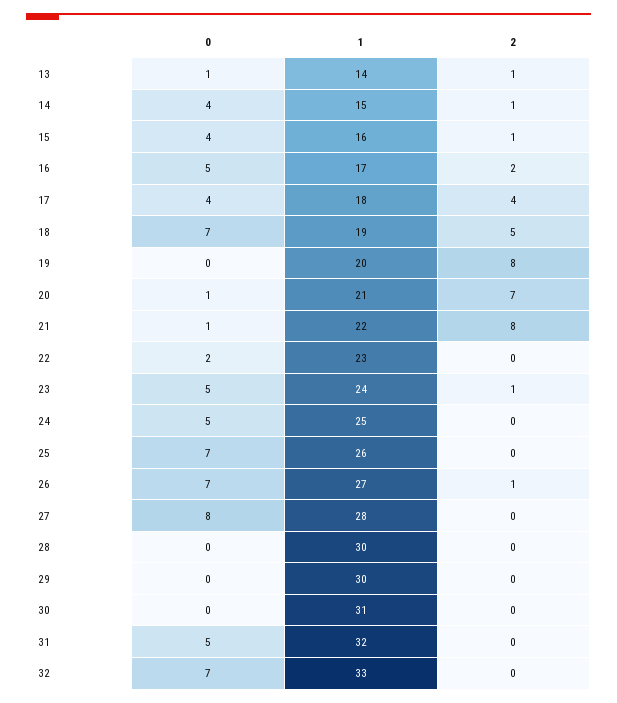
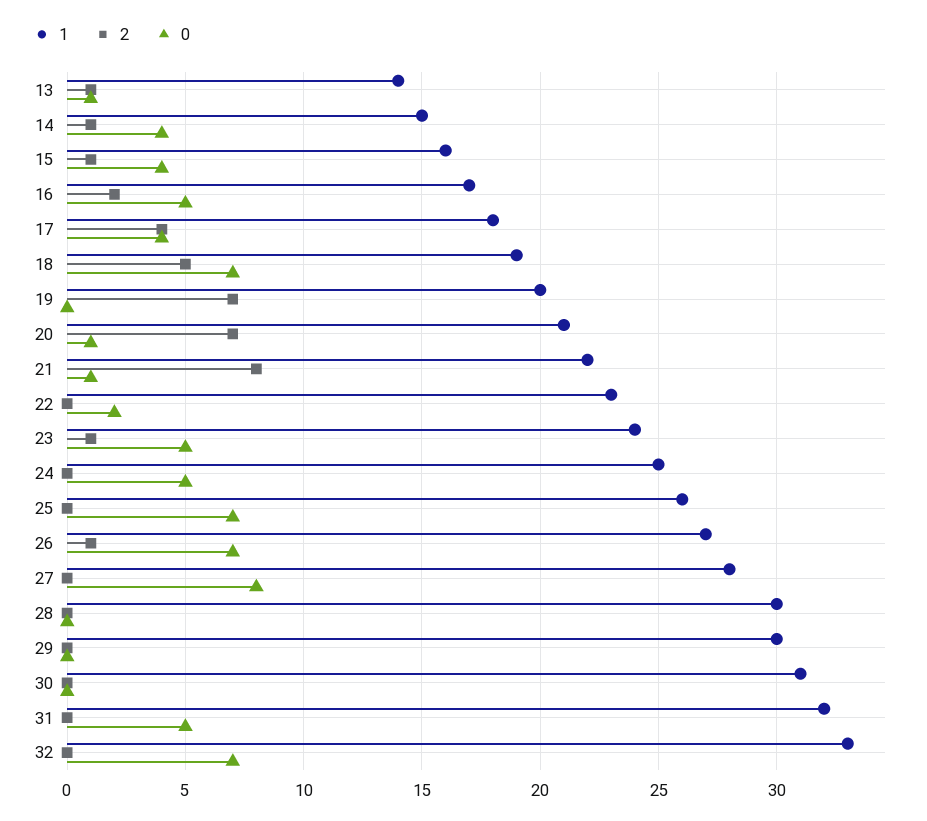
2, 19: 8 -> 7

